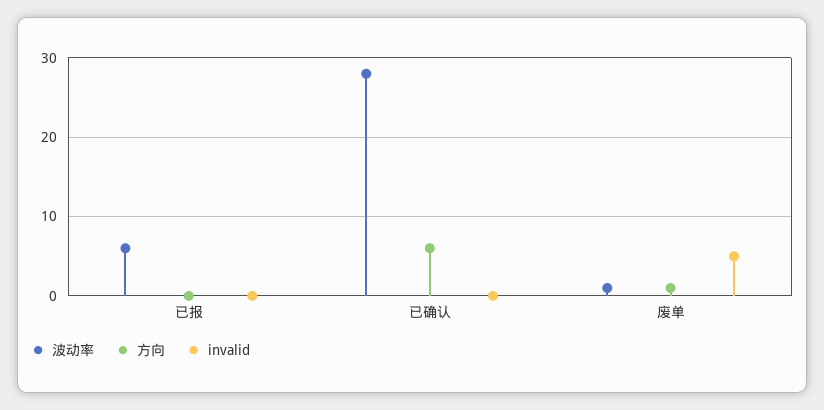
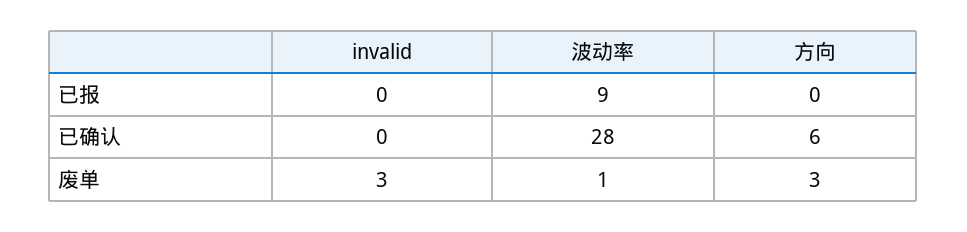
波动率, 已报: 6 -> 9
方向, 废单: 1 -> 3
invalid, 废单: 5 -> 3

